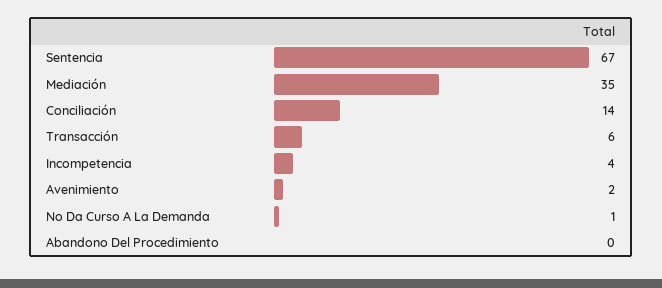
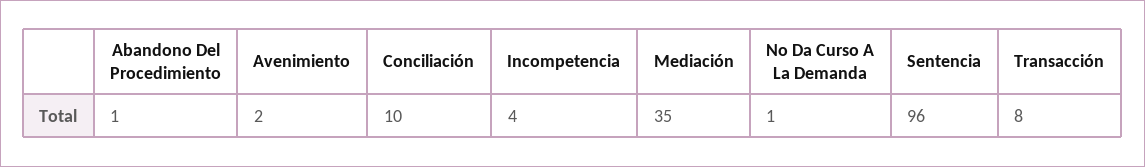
Sentencia: 67 -> 96
Conciliación: 14 -> 10
Transacción: 6 -> 8
Abandono Del Procedimiento: 0 -> 1

